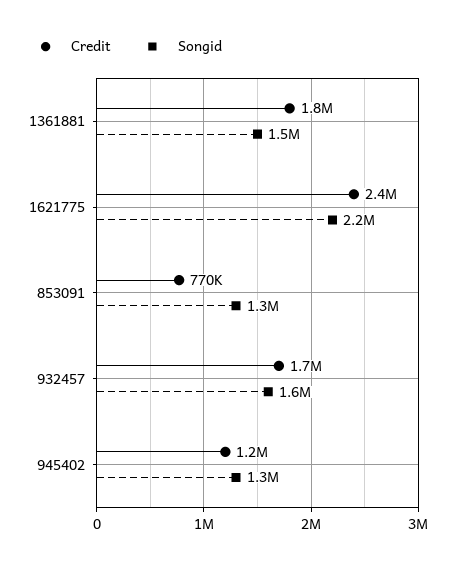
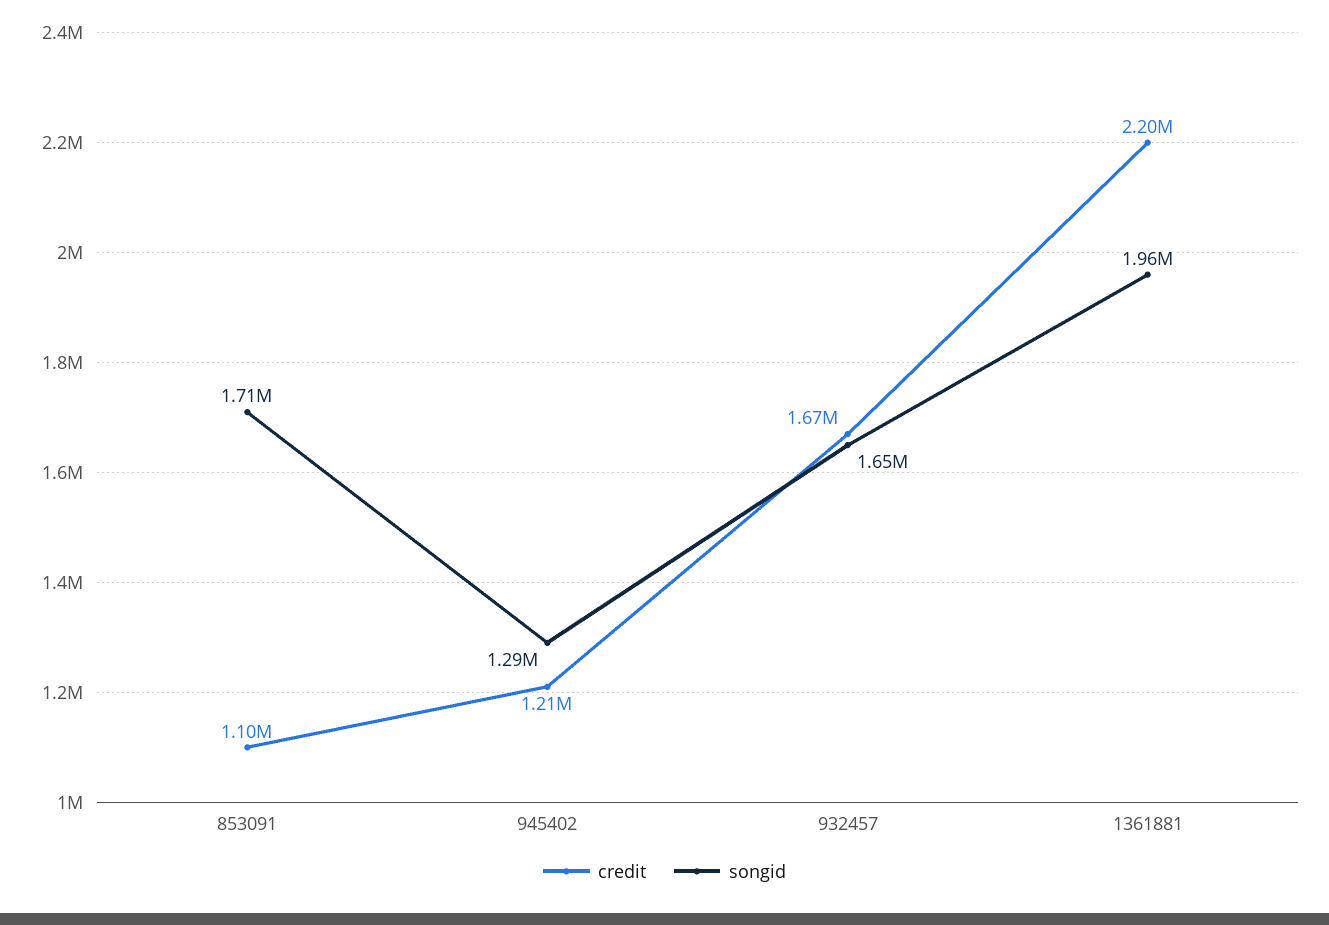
Credit, 1361881: 1800000 -> 2200000
Songid, 1361881: 1500000 -> 1960000
Credit, 1621775: 2400000 -> none
Songid, 1621775: 2200000 -> none
Credit, 853091: 770000 -> 1100000
Songid, 853091: 1300000 -> 1710000

